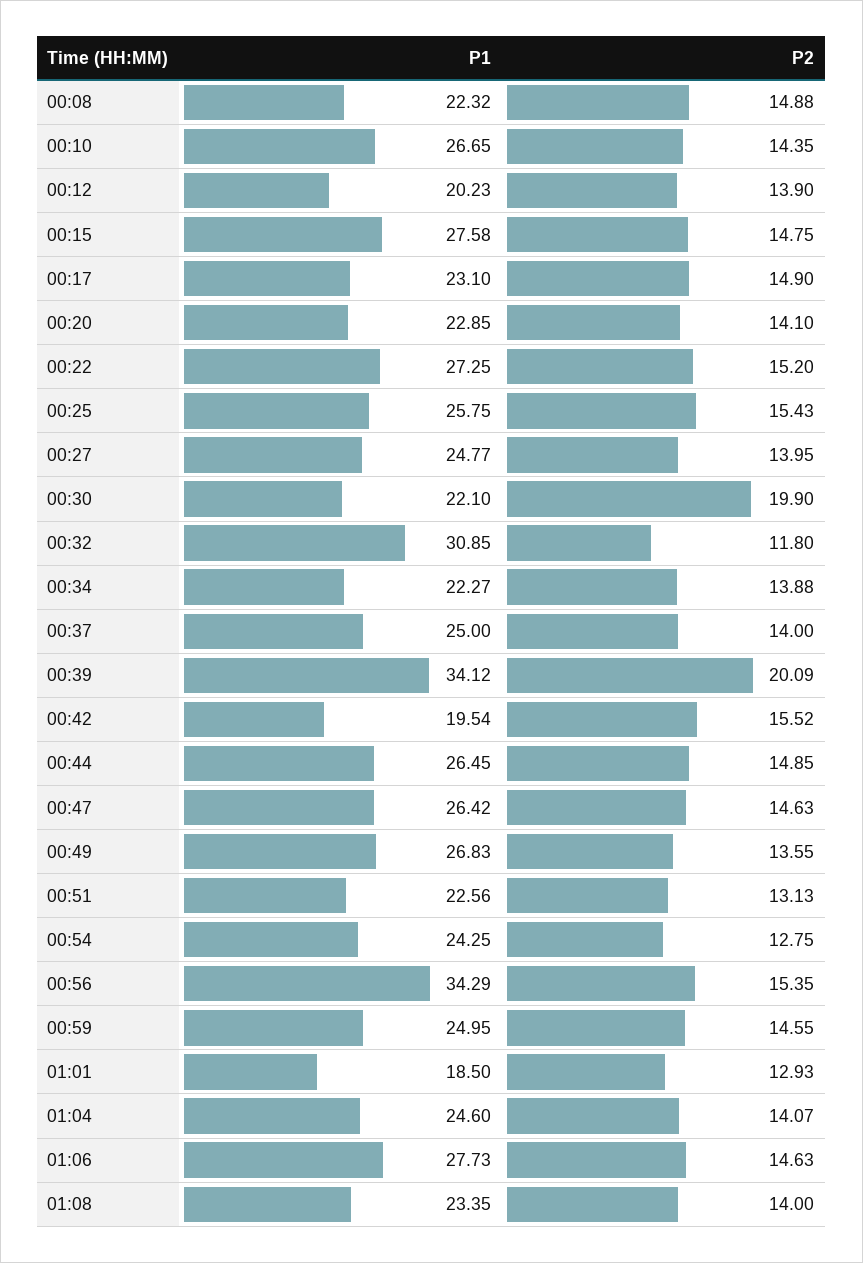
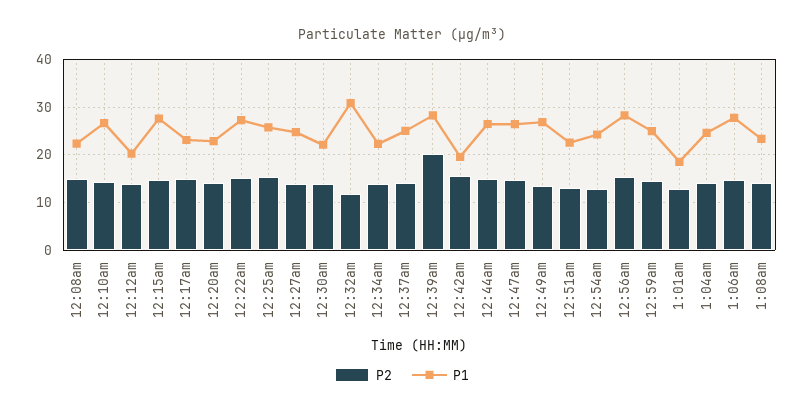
P2, 00:30: 19.9 -> 14
P1, 00:39: 34.12 -> 28
P1, 00:56: 34.29 -> 28

